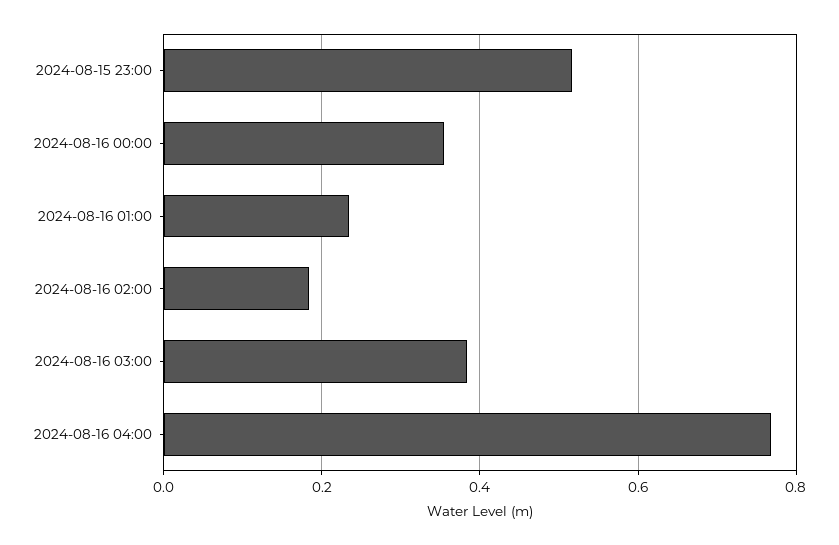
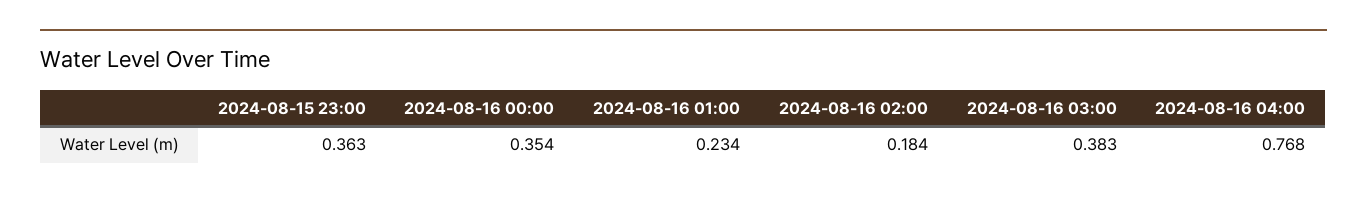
2024-08-15 23:00: 0.52 -> 0.363

